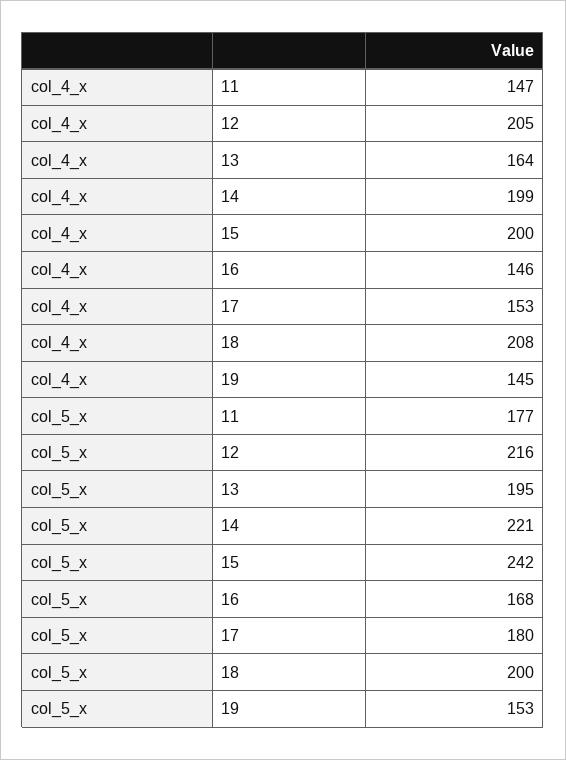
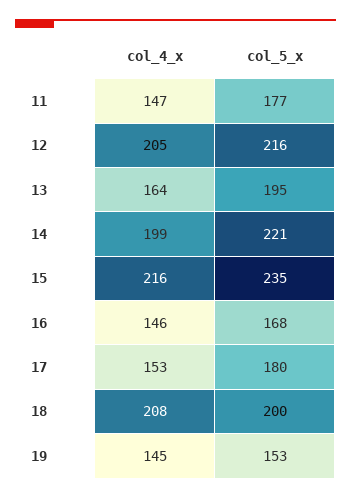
col_4_x, 15: 200 -> 216
col_5_x, 15: 242 -> 235

